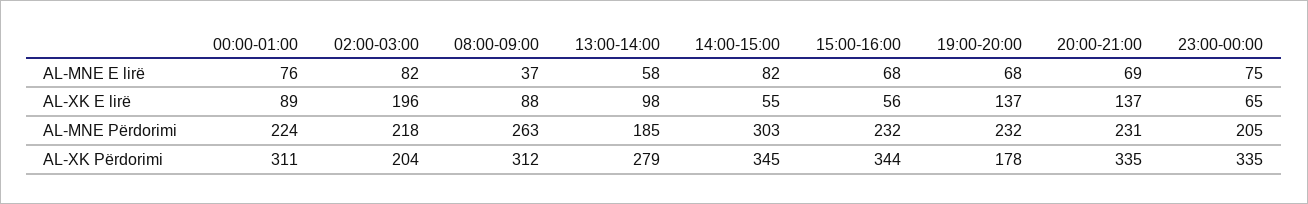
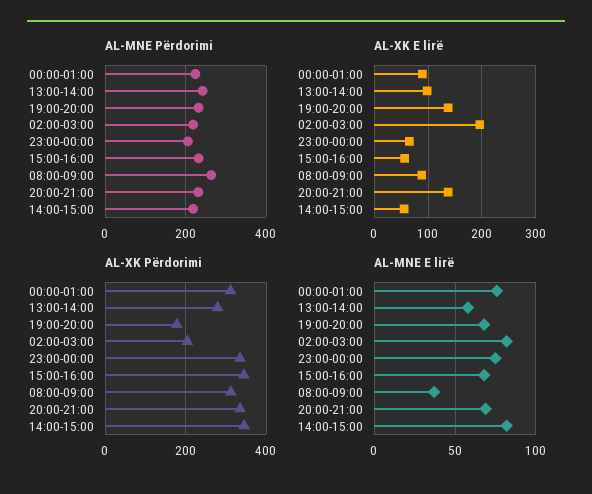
AL-MNE Përdorimi, 13:00-14:00: 185 -> 240
AL-MNE Përdorimi, 14:00-15:00: 303 -> 220

